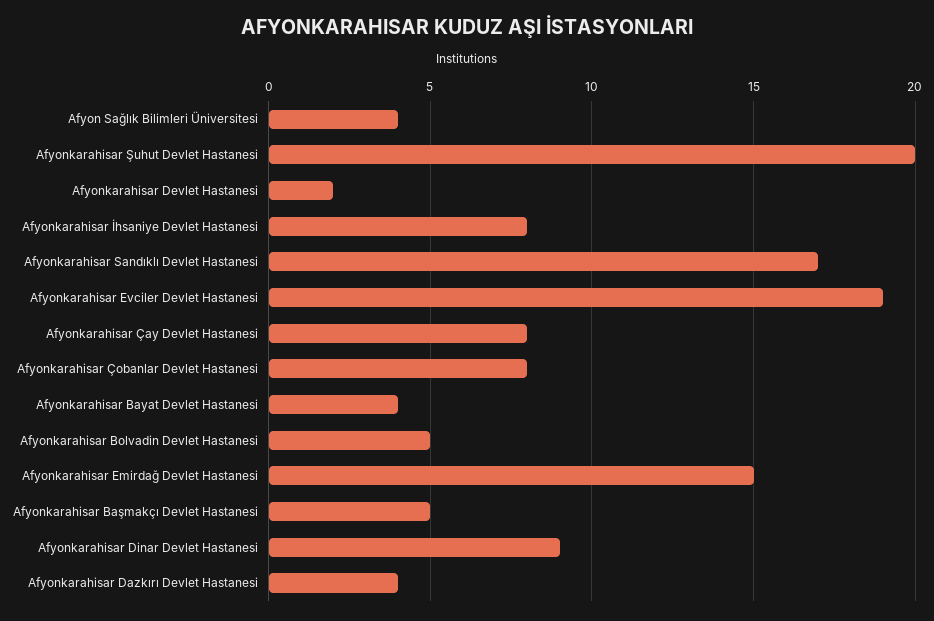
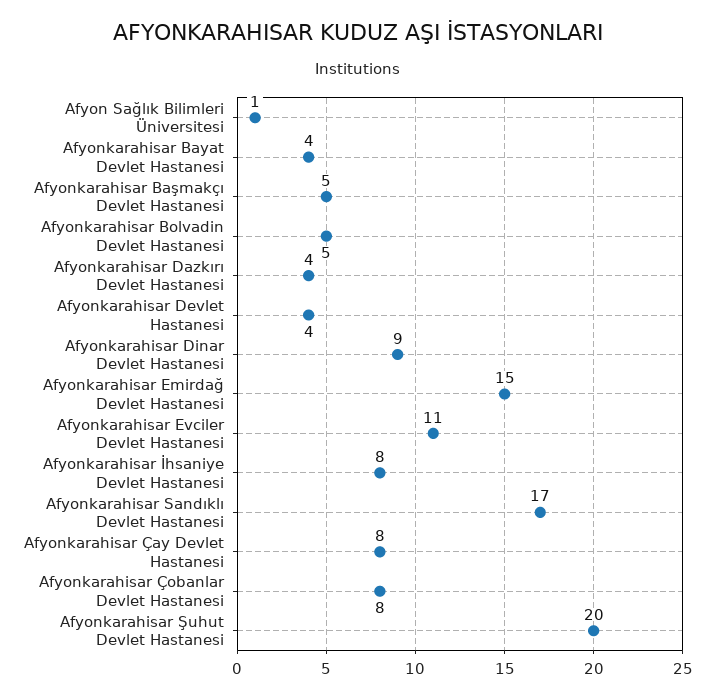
Afyon Sağlık Bilimleri Üniversitesi: 4 -> 1
Afyonkarahisar Devlet Hastanesi: 2 -> 4
Afyonkarahisar Evciler Devlet Hastanesi: 19 -> 11

